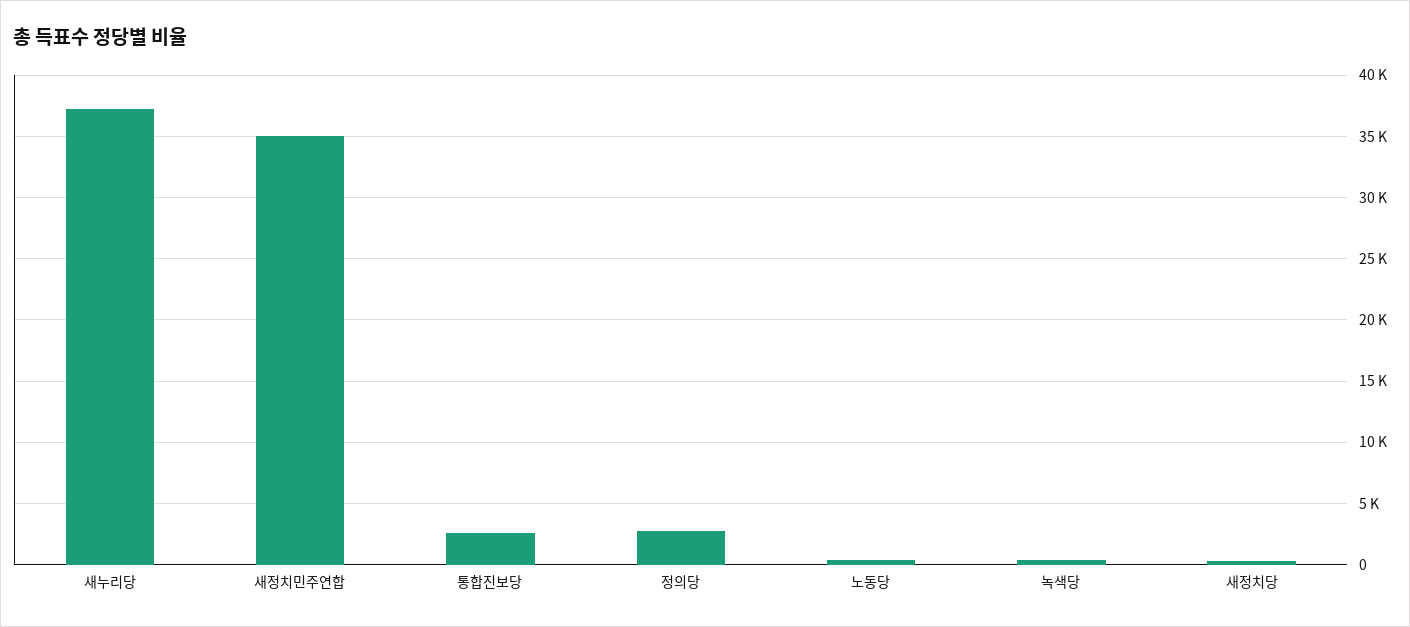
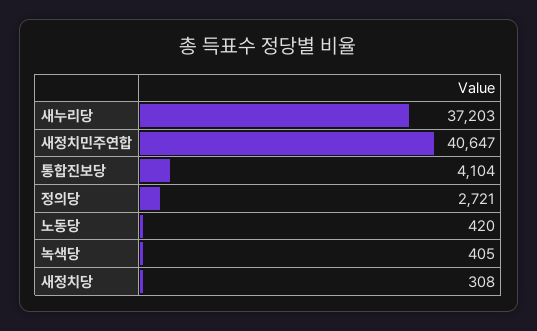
새정치민주연합: 35000 -> 40647
통합진보당: 2500 -> 4104

